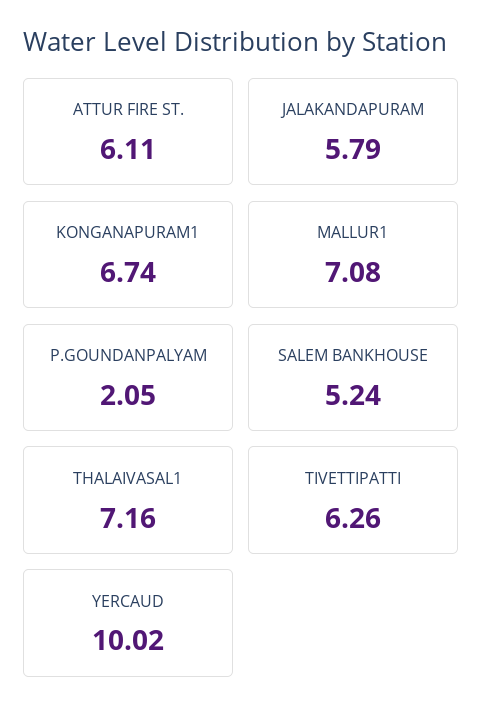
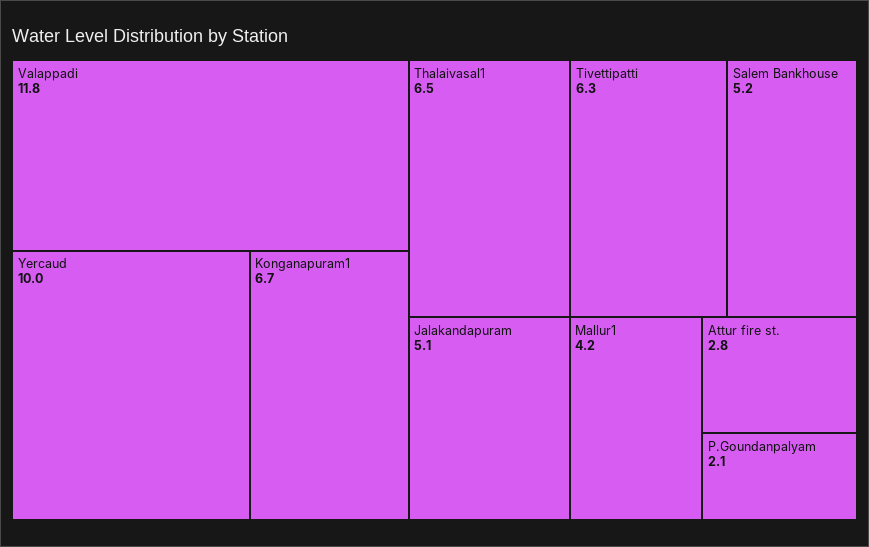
ATTUR FIRE ST.: 6.11 -> 2.8
JALAKANDAPURAM: 5.79 -> 5.1
MALLUR1: 7.08 -> 4.2
THALAIVASAL1: 7.16 -> 6.5
Valappadi: none -> 11.8

